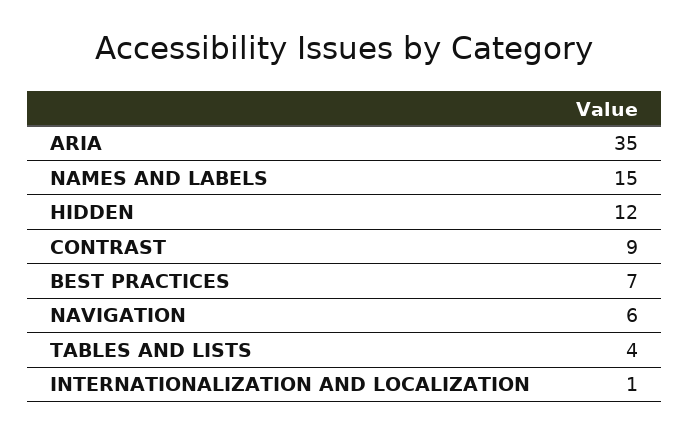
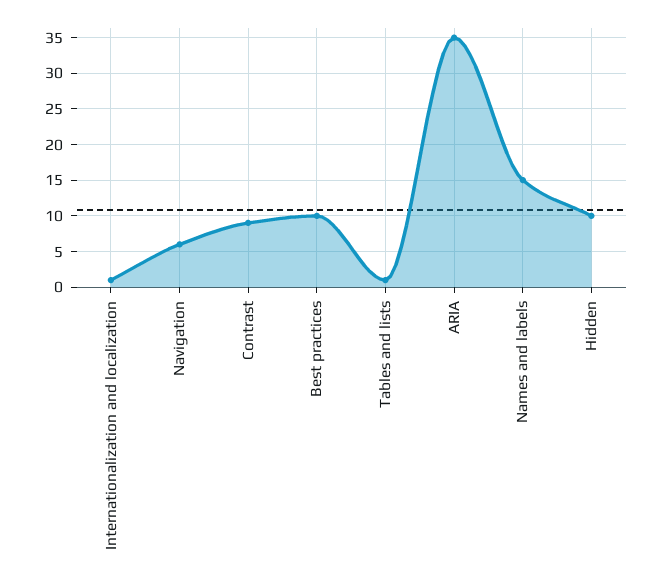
HIDDEN: 12 -> 10
BEST PRACTICES: 7 -> 10
TABLES AND LISTS: 4 -> 1

